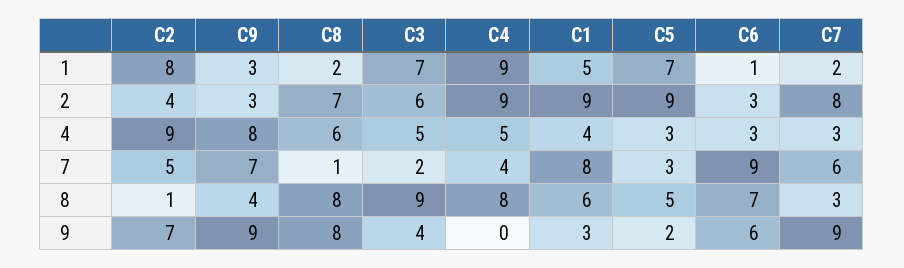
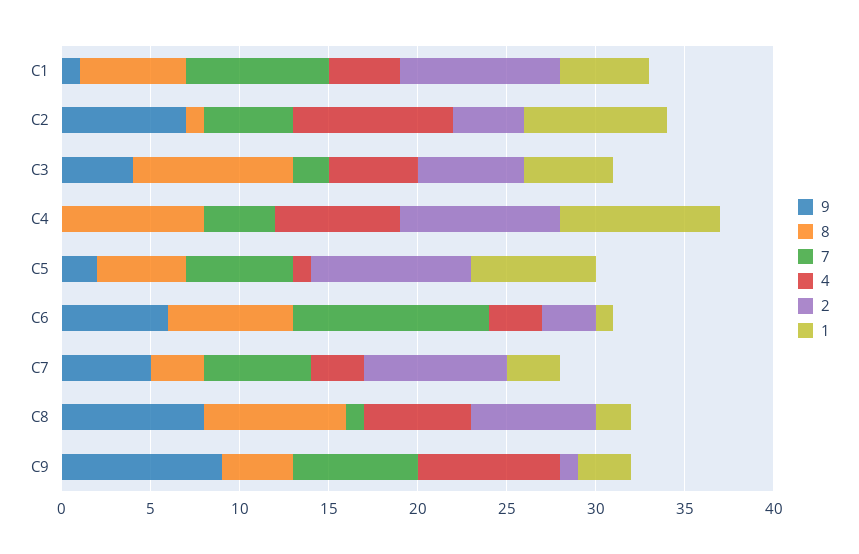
1, C3: 7 -> 5
1, C7: 2 -> 3
2, C9: 3 -> 1
4, C4: 5 -> 7
4, C5: 3 -> 1
7, C5: 3 -> 6
7, C6: 9 -> 11
9, C1: 3 -> 1
9, C7: 9 -> 5

